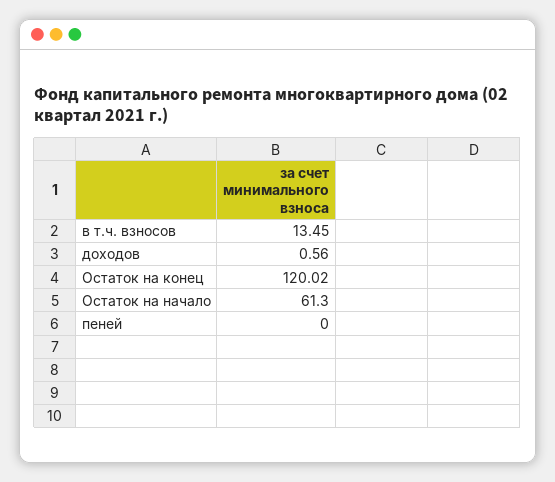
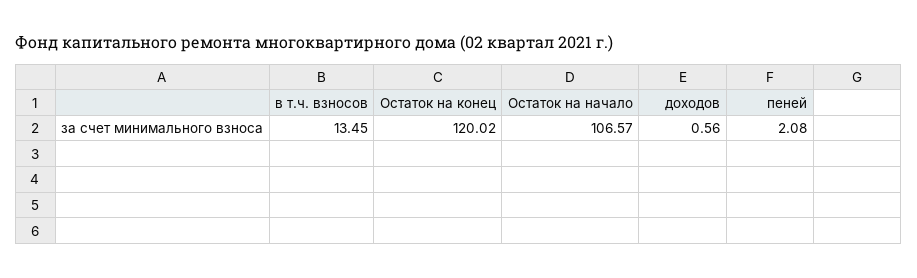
Остаток на начало: 61.3 -> 106.57
пеней: 0 -> 2.08

